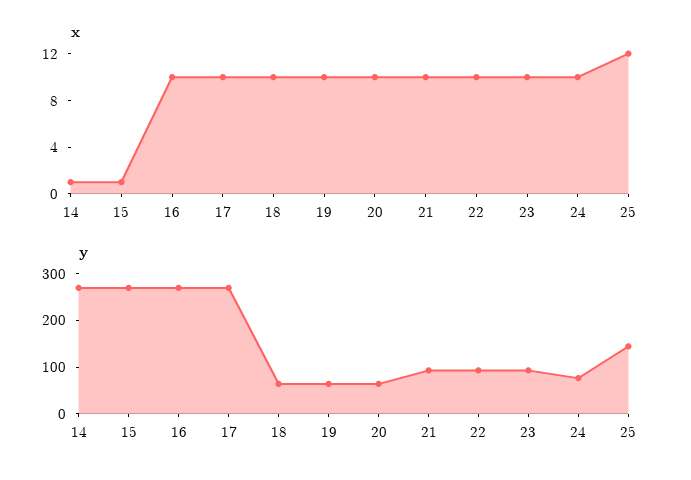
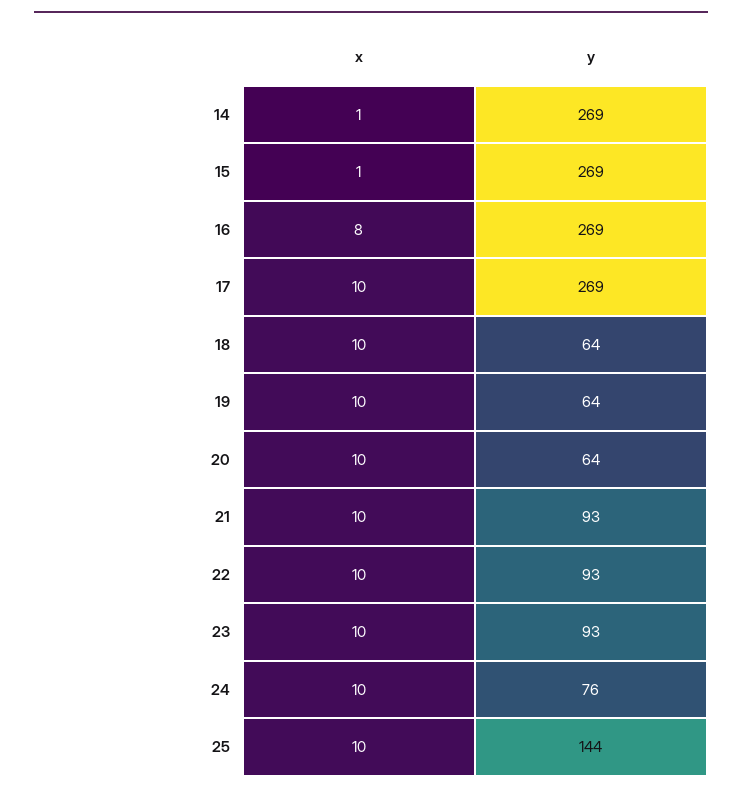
x, 16: 10 -> 8
x, 25: 12 -> 10

